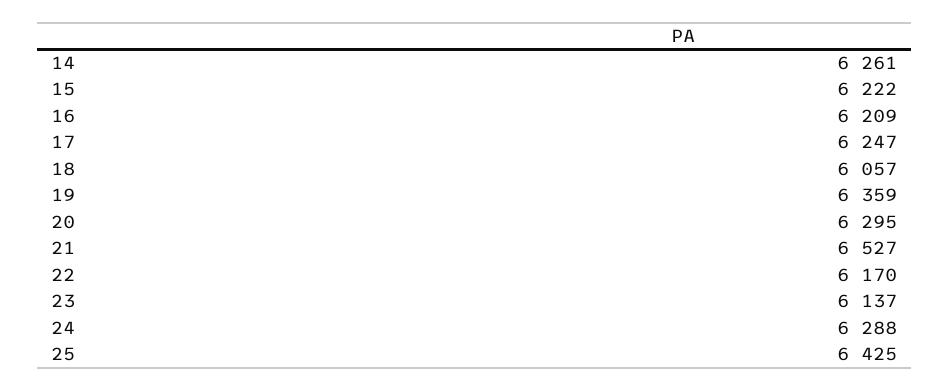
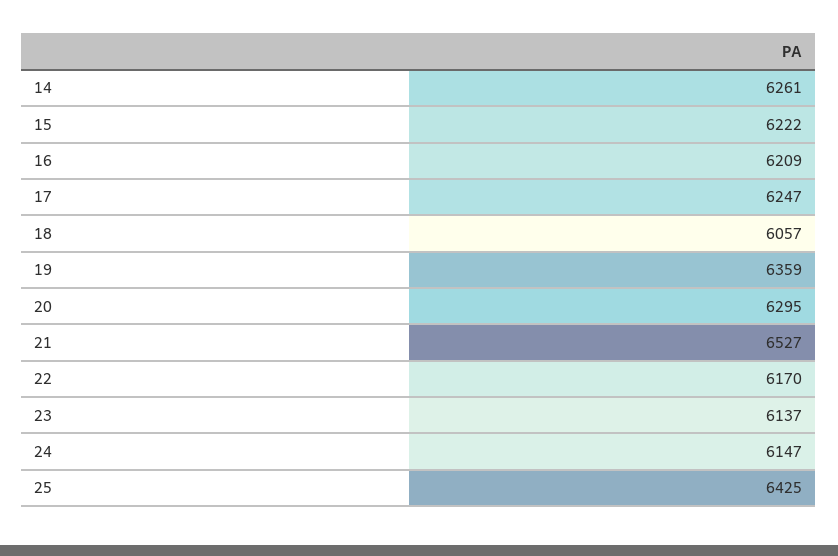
24: 6288 -> 6147

